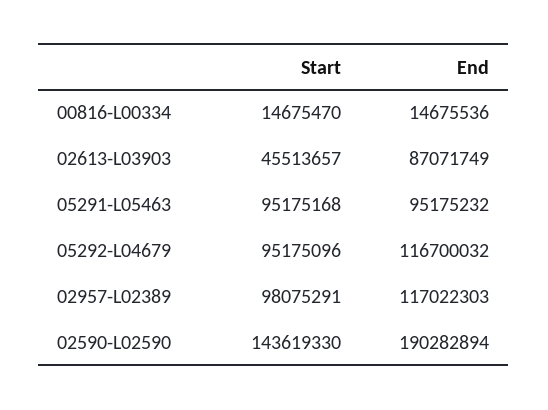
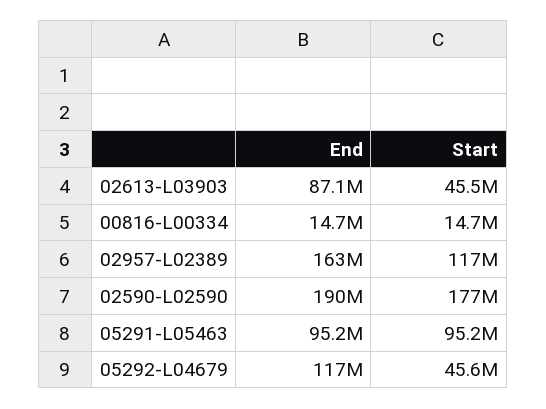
Start, 05292-L04679: 95175096 -> 45600000
Start, 02957-L02389: 98075291 -> 117000000
End, 02957-L02389: 117022303 -> 163000000
Start, 02590-L02590: 143619330 -> 177000000

